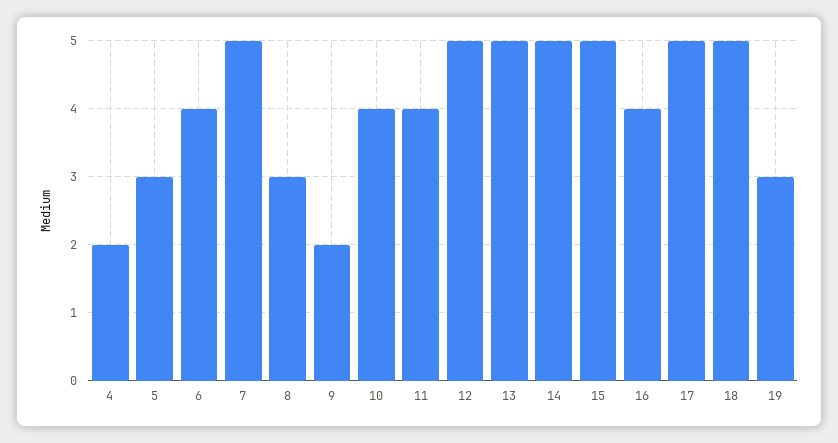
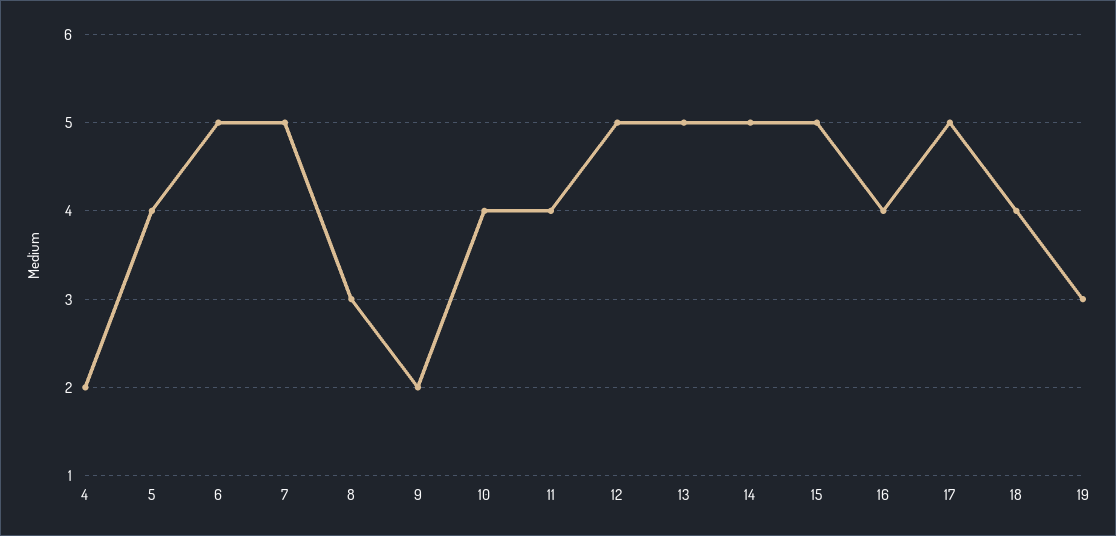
5: 3 -> 4
6: 4 -> 5
18: 5 -> 4

